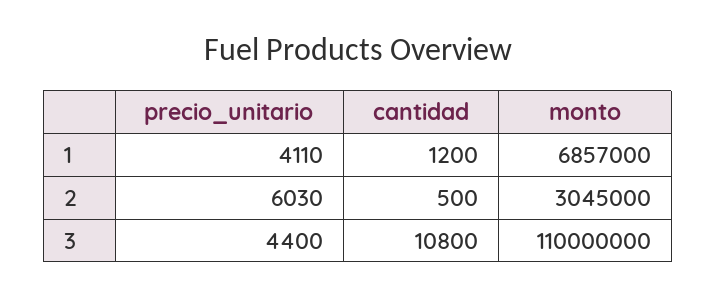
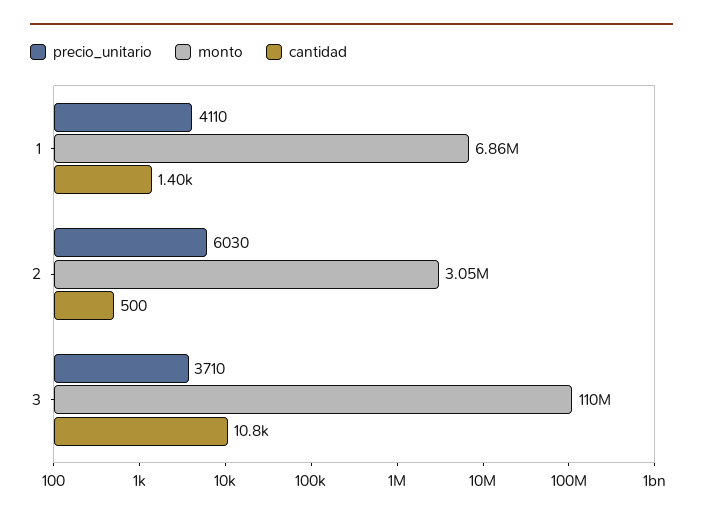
cantidad, 1: 1200 -> 1400
precio_unitario, 3: 4400 -> 3710

